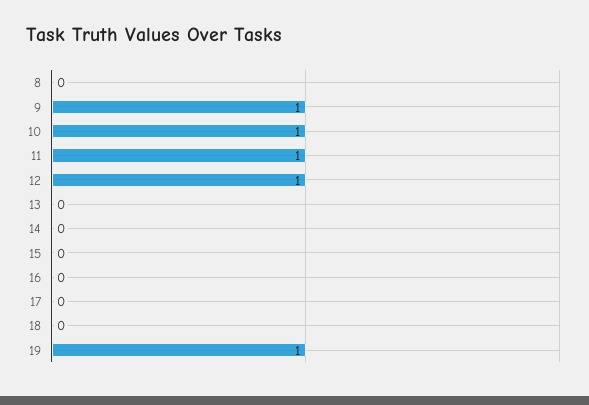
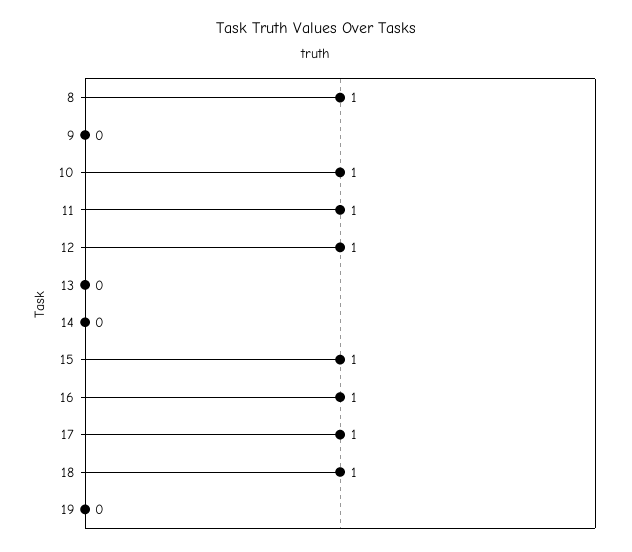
8: 0 -> 1
9: 1 -> 0
15: 0 -> 1
16: 0 -> 1
17: 0 -> 1
18: 0 -> 1
19: 1 -> 0

